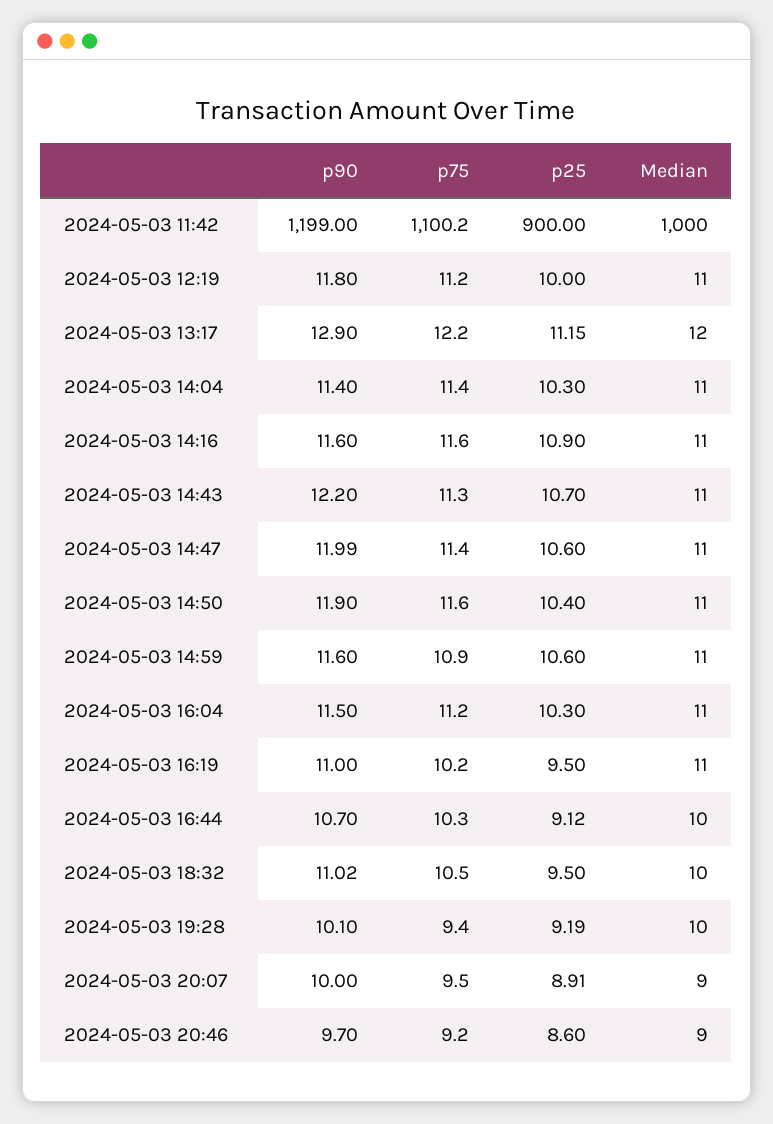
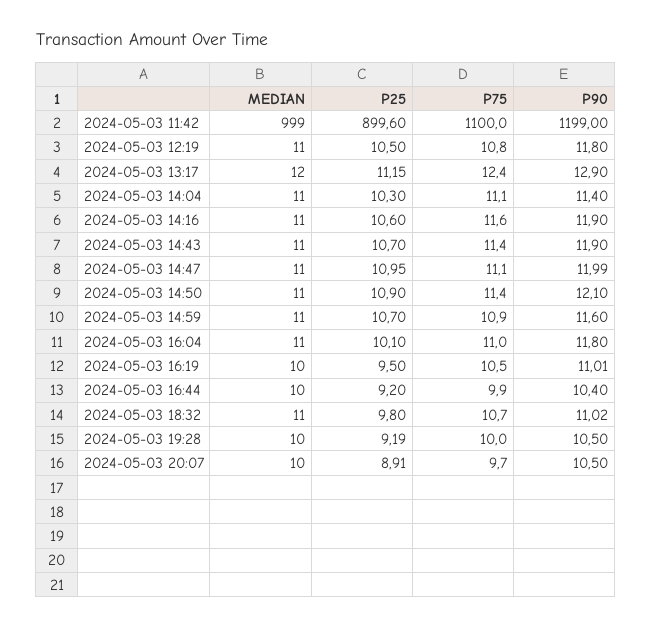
p75, 2024-05-03 11:42: 1100.2 -> 1100
p25, 2024-05-03 11:42: 900 -> 899.6
Median, 2024-05-03 11:42: 1000 -> 999
p75, 2024-05-03 12:19: 11.2 -> 10.8
p25, 2024-05-03 12:19: 10 -> 10.5
p75, 2024-05-03 13:17: 12.2 -> 12.4
p75, 2024-05-03 14:04: 11.4 -> 11.1
p90, 2024-05-03 14:16: 11.6 -> 11.9
p25, 2024-05-03 14:16: 10.9 -> 10.6
p90, 2024-05-03 14:43: 12.2 -> 11.9
p75, 2024-05-03 14:43: 11.3 -> 11.4
p75, 2024-05-03 14:47: 11.4 -> 11.1
p25, 2024-05-03 14:47: 10.6 -> 10.95
p90, 2024-05-03 14:50: 11.9 -> 12.1
p75, 2024-05-03 14:50: 11.6 -> 11.4
p25, 2024-05-03 14:50: 10.4 -> 10.9
p25, 2024-05-03 14:59: 10.6 -> 10.7
p90, 2024-05-03 16:04: 11.5 -> 11.8
p75, 2024-05-03 16:04: 11.2 -> 11
p25, 2024-05-03 16:04: 10.3 -> 10.1
p90, 2024-05-03 16:19: 11 -> 11.01
p75, 2024-05-03 16:19: 10.2 -> 10.5
Median, 2024-05-03 16:19: 11 -> 10
p90, 2024-05-03 16:44: 10.7 -> 10.4
p75, 2024-05-03 16:44: 10.3 -> 9.9
p25, 2024-05-03 16:44: 9.12 -> 9.2
p75, 2024-05-03 18:32: 10.5 -> 10.7
p25, 2024-05-03 18:32: 9.5 -> 9.8
Median, 2024-05-03 18:32: 10 -> 11
p90, 2024-05-03 19:28: 10.1 -> 10.5
p75, 2024-05-03 19:28: 9.4 -> 10
p90, 2024-05-03 20:07: 10 -> 10.5
p75, 2024-05-03 20:07: 9.5 -> 9.7
Median, 2024-05-03 20:07: 9 -> 10
p90, 2024-05-03 20:46: 9.7 -> none
p75, 2024-05-03 20:46: 9.2 -> none
p25, 2024-05-03 20:46: 8.6 -> none
Median, 2024-05-03 20:46: 9 -> none

